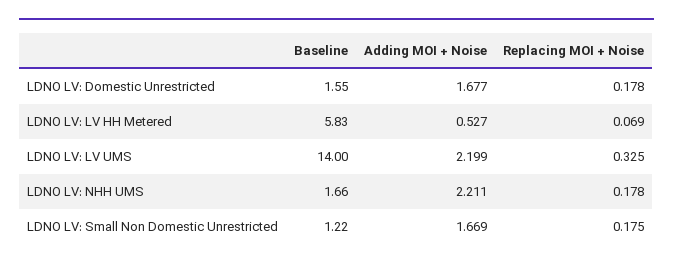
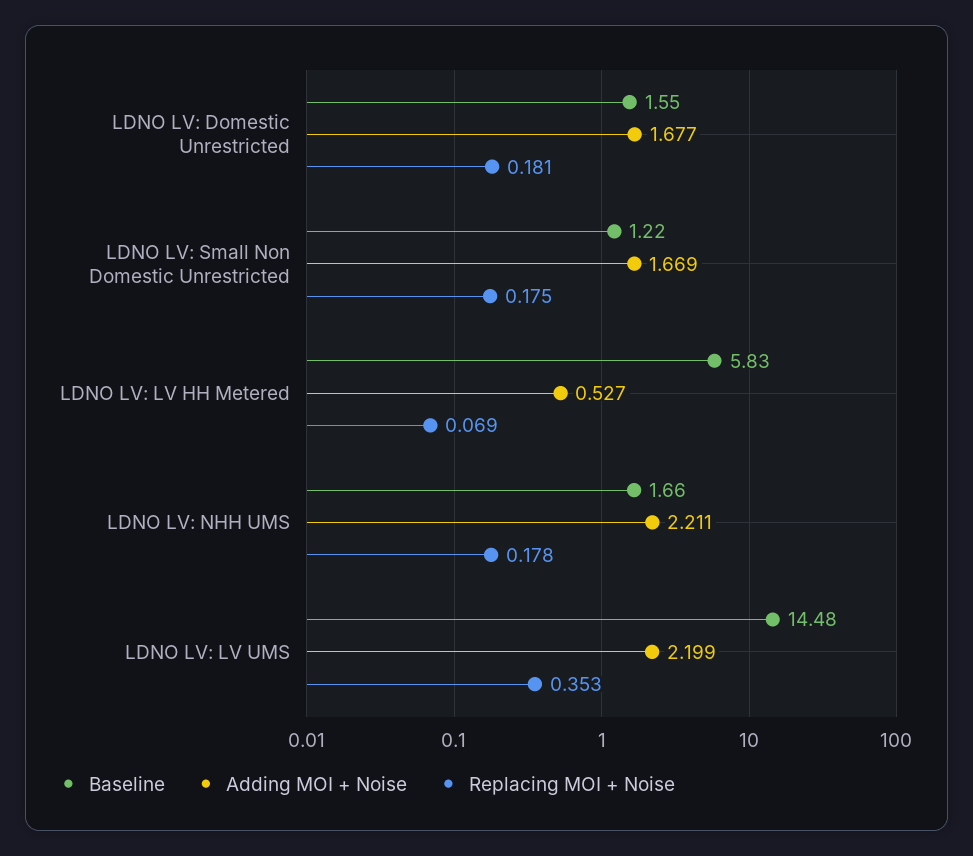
Replacing MOI + Noise, LDNO LV: Domestic Unrestricted: 0.178 -> 0.181
Baseline, LDNO LV: LV UMS: 14 -> 14.48
Replacing MOI + Noise, LDNO LV: LV UMS: 0.325 -> 0.353

